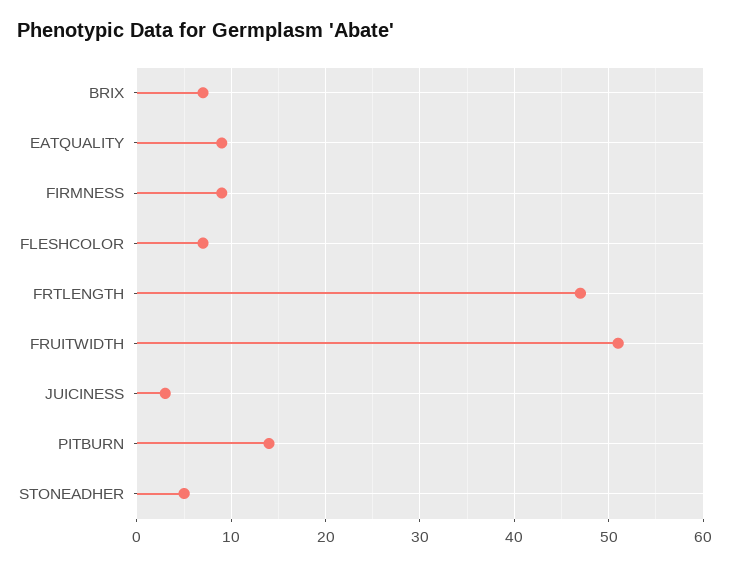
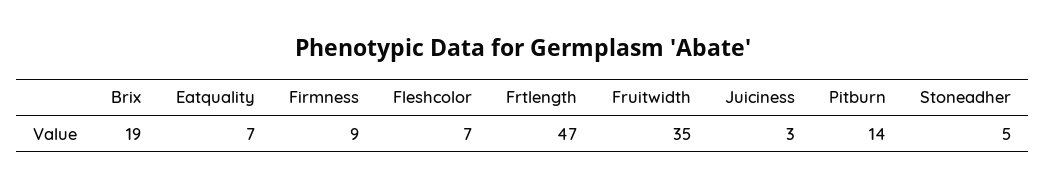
BRIX: 7 -> 19
EATQUALITY: 9 -> 7
FRUITWIDTH: 51 -> 35

